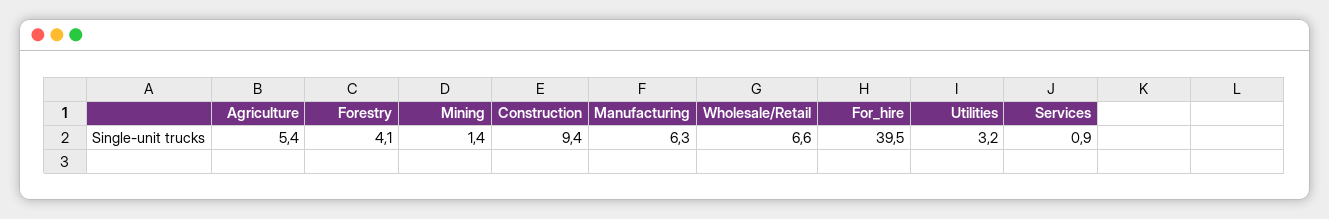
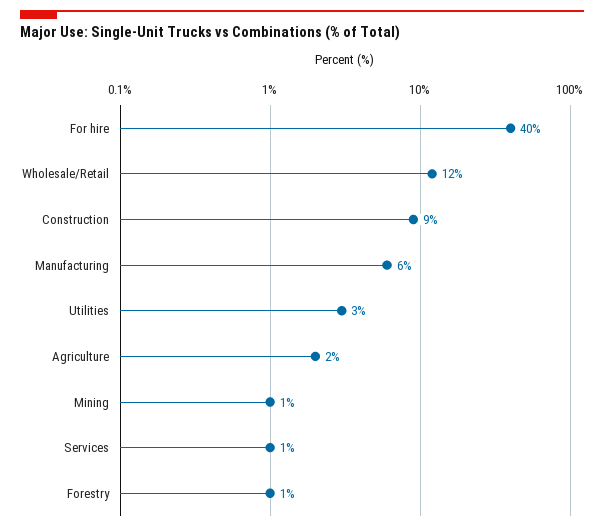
Agriculture: 5.4 -> 2
Forestry: 4.1 -> 1
Wholesale/Retail: 6.6 -> 12

